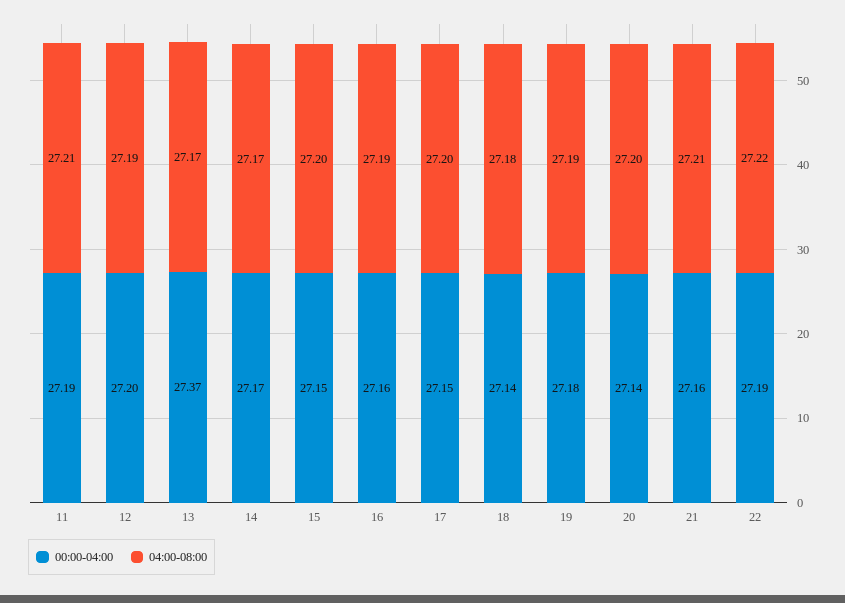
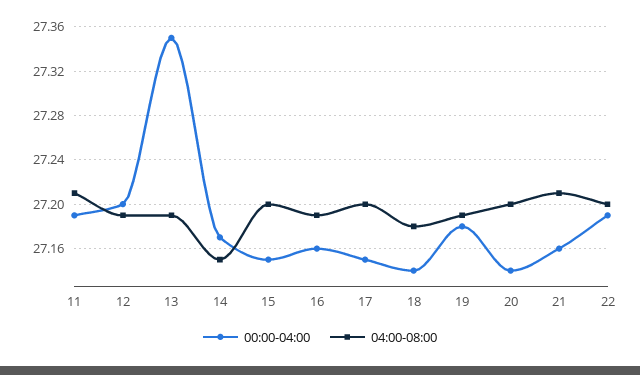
00:00-04:00, 13: 27.37 -> 27.35
04:00-08:00, 13: 27.17 -> 27.19
04:00-08:00, 14: 27.17 -> 27.15
04:00-08:00, 22: 27.22 -> 27.2

